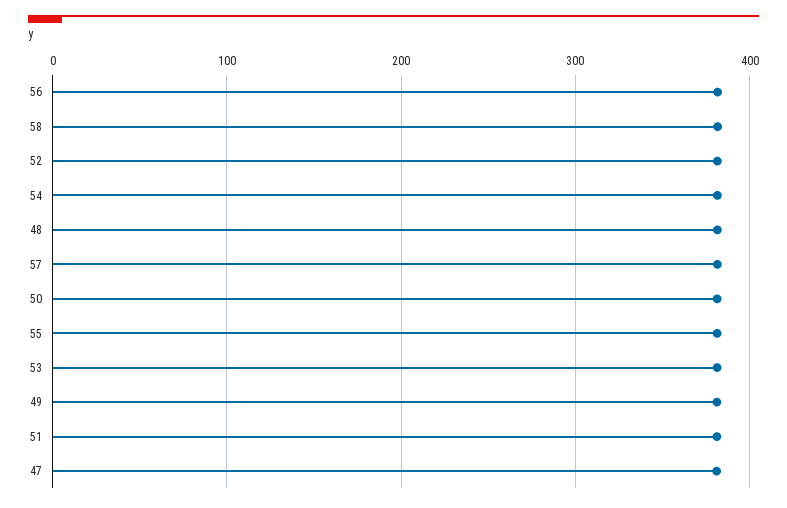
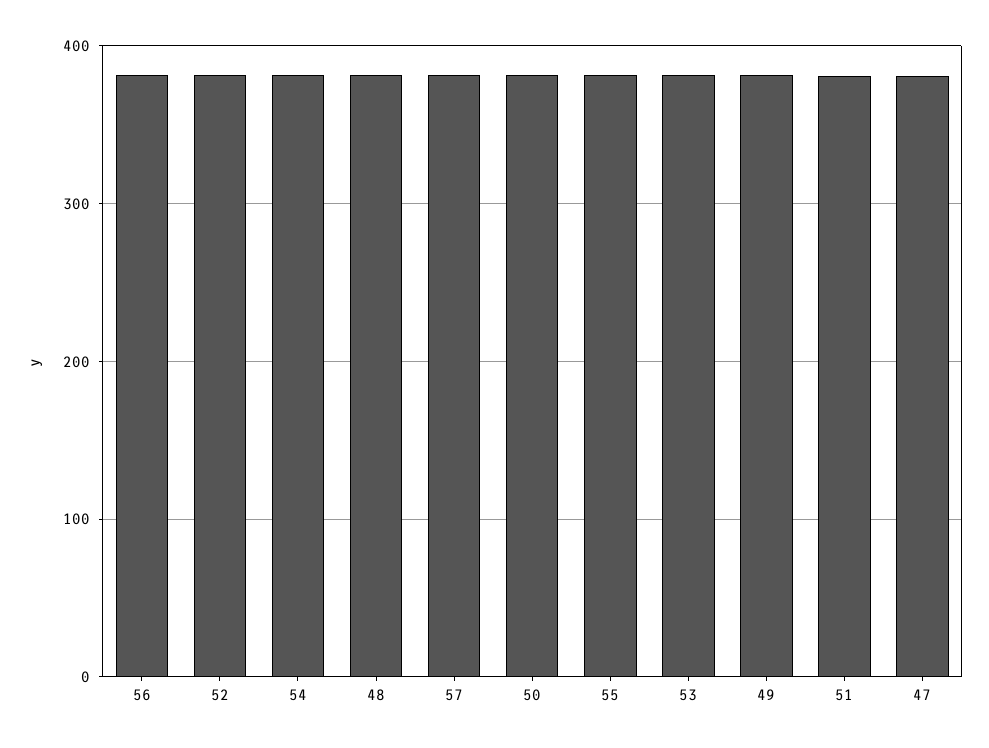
58: 380 -> none

